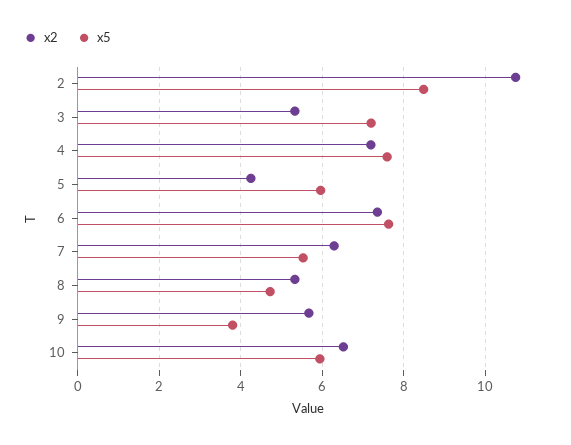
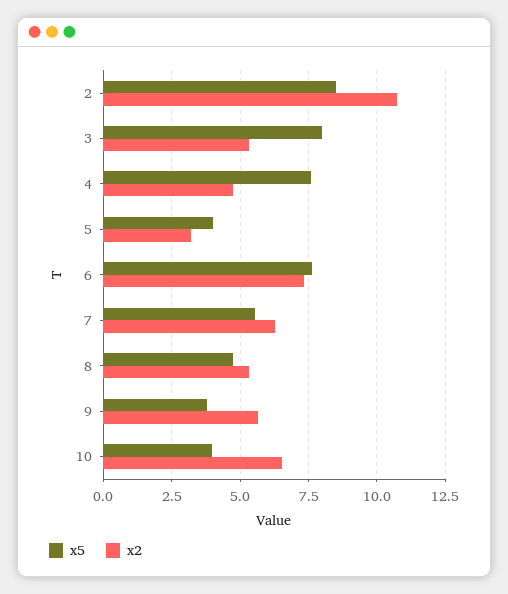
x5, 3: 7.2 -> 8
x2, 4: 7.2 -> 4.75
x2, 5: 4.2 -> 3.25
x5, 5: 6 -> 4
x5, 10: 6 -> 4

